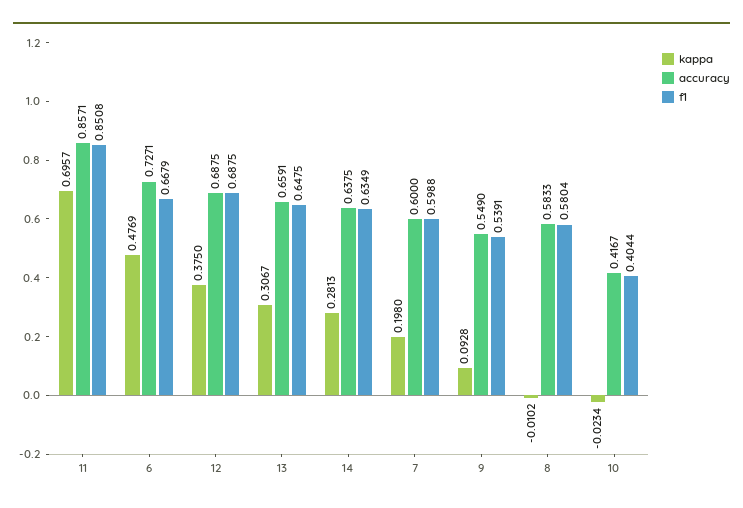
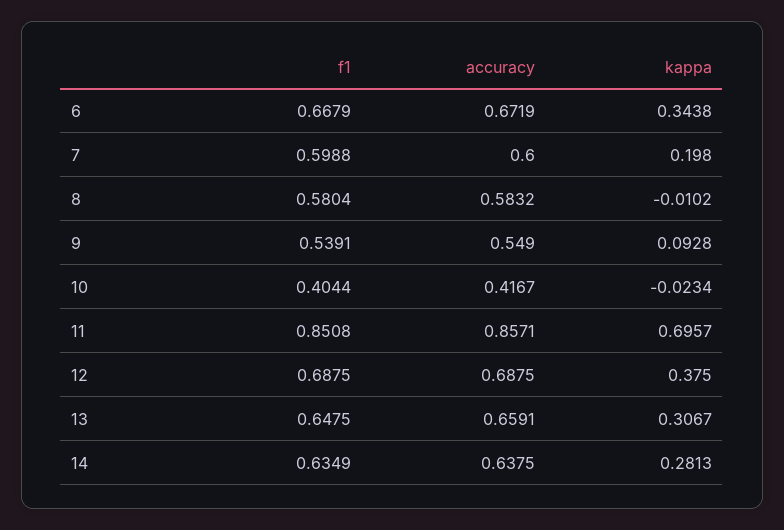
kappa, 6: 0.4769 -> 0.3438
accuracy, 6: 0.7271 -> 0.6719
accuracy, 8: 0.5833 -> 0.5832

